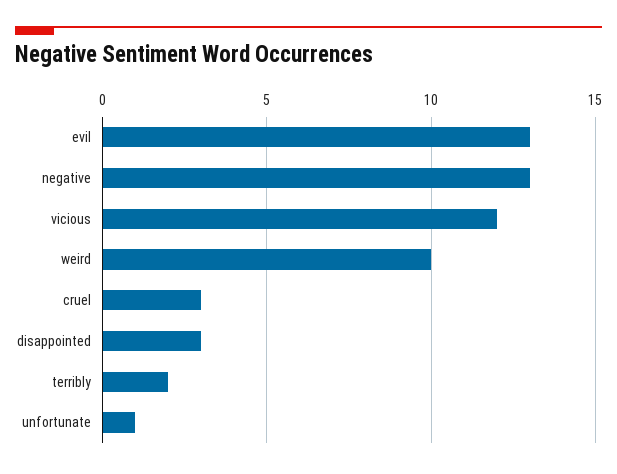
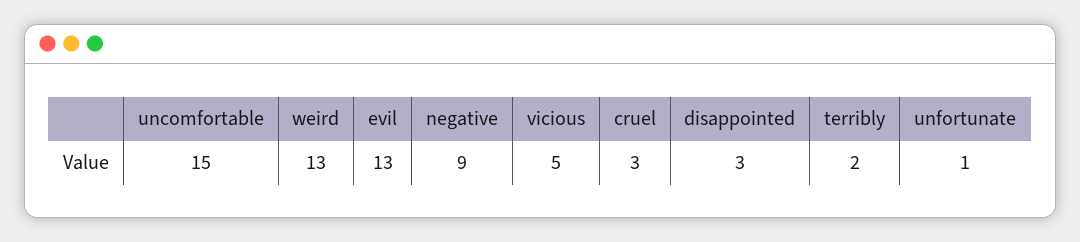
negative: 13 -> 9
vicious: 12 -> 5
weird: 10 -> 13
uncomfortable: none -> 15

